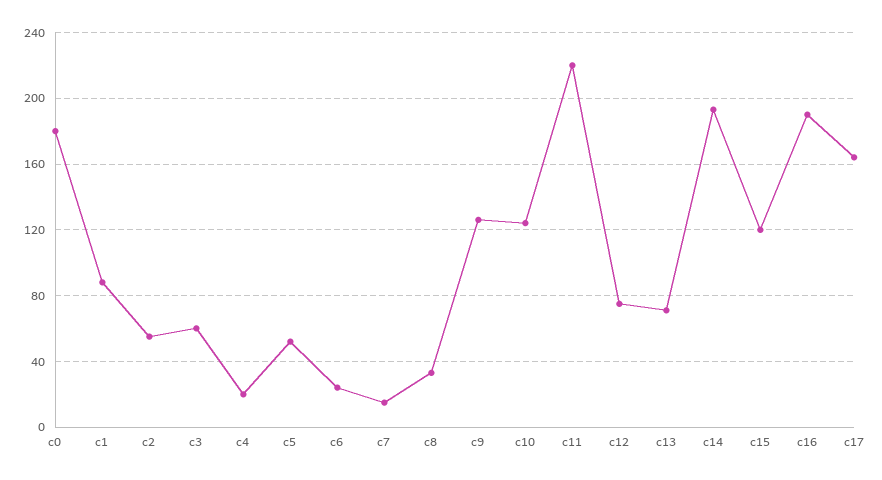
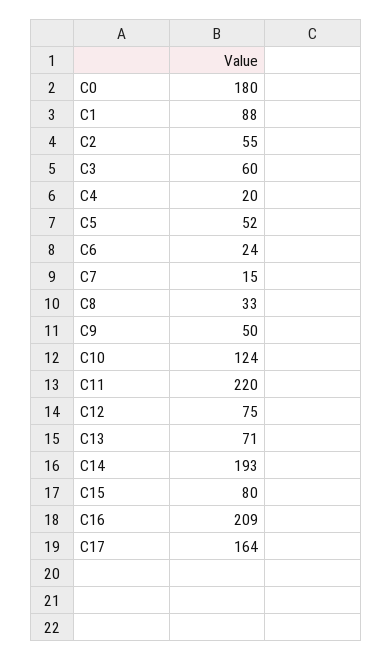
c9: 125 -> 50
c15: 120 -> 80
c16: 190 -> 209

